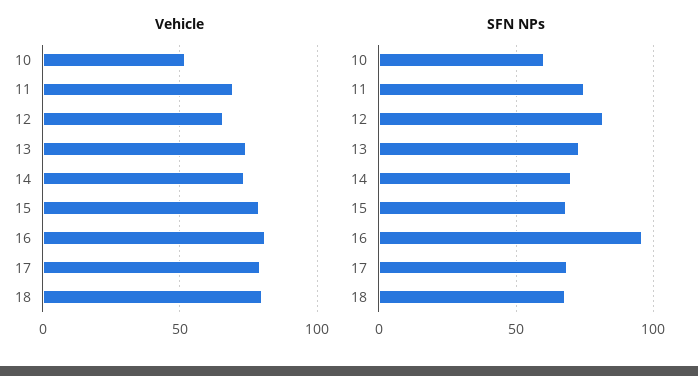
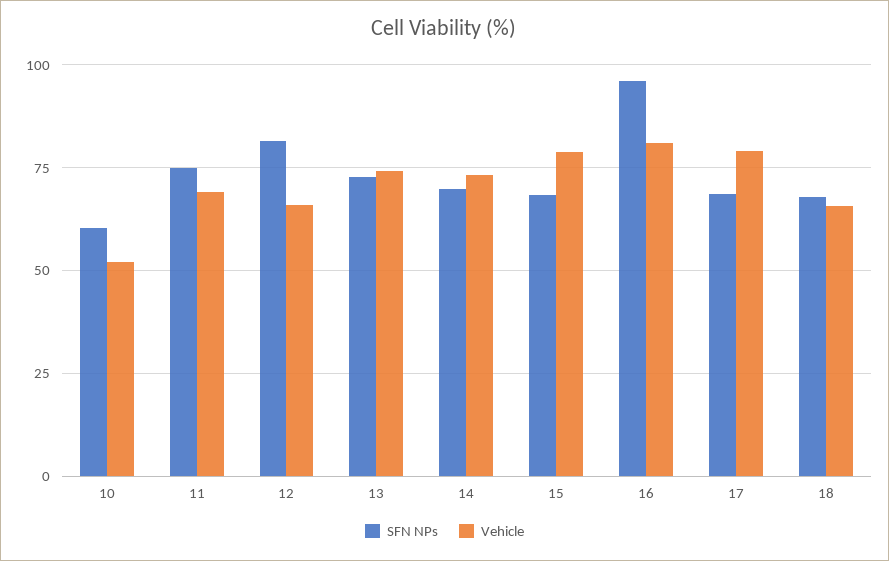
Vehicle, 18: 80 -> 65

